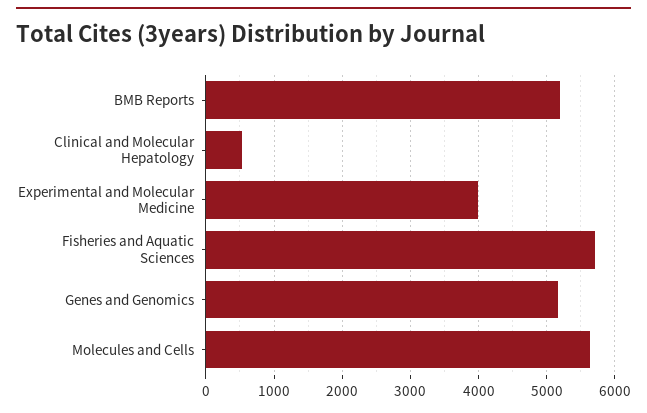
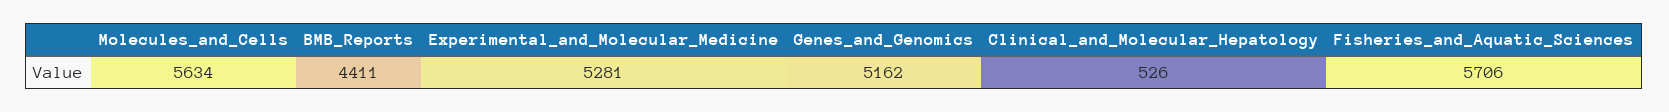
BMB Reports: 5200 -> 4411
Experimental and Molecular Medicine: 4000 -> 5281

